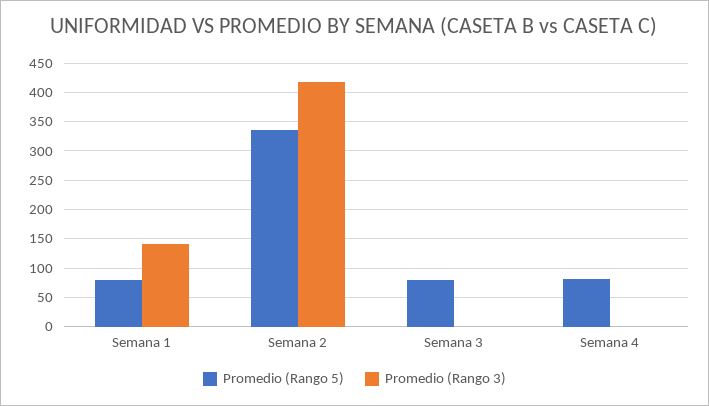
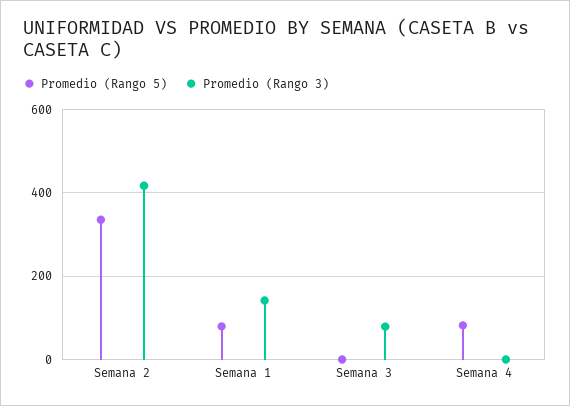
Promedio (Rango 5), Semana 3: 75 -> 0
Promedio (Rango 3), Semana 3: 0 -> 80

